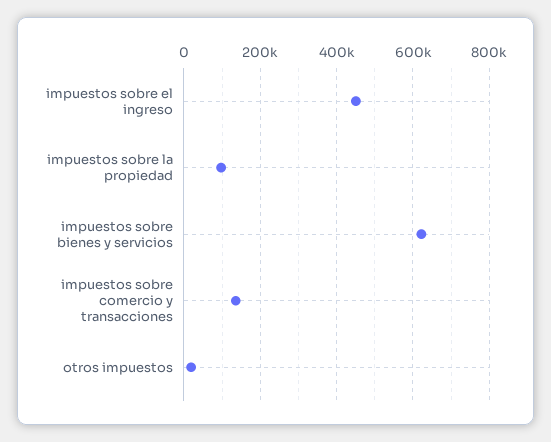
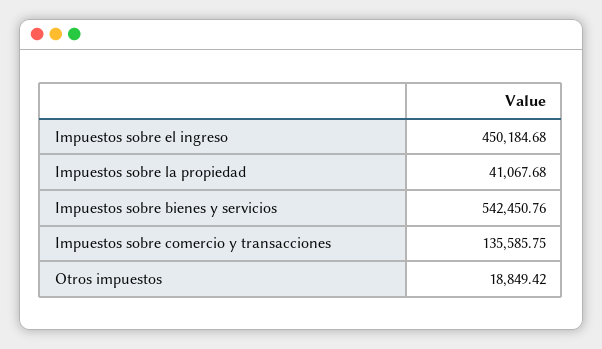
impuestos sobre la propiedad: 100000 -> 41067.68
impuestos sobre bienes y servicios: 620000 -> 542450.76

